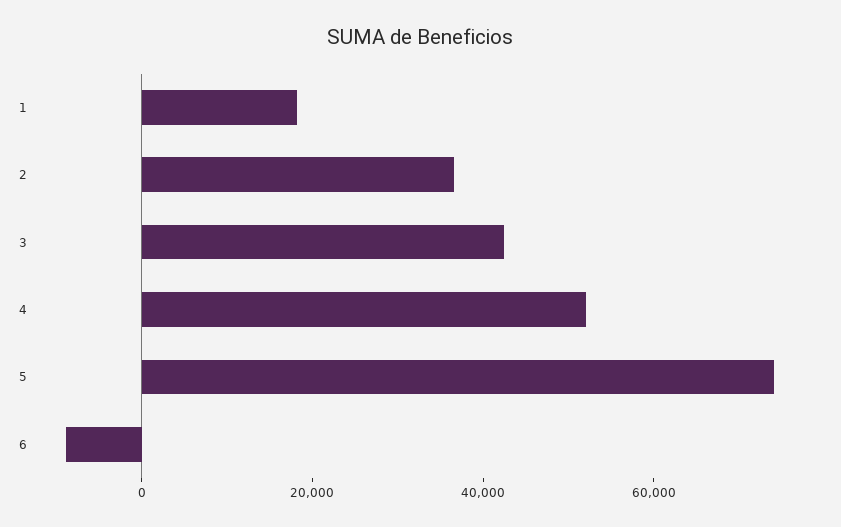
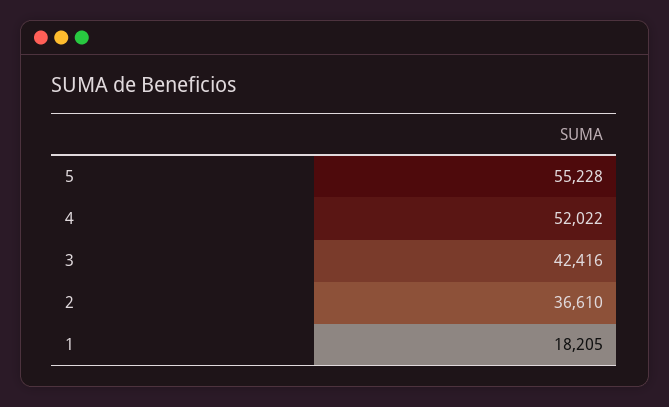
5: 75000 -> 55228
6: -10000 -> none

